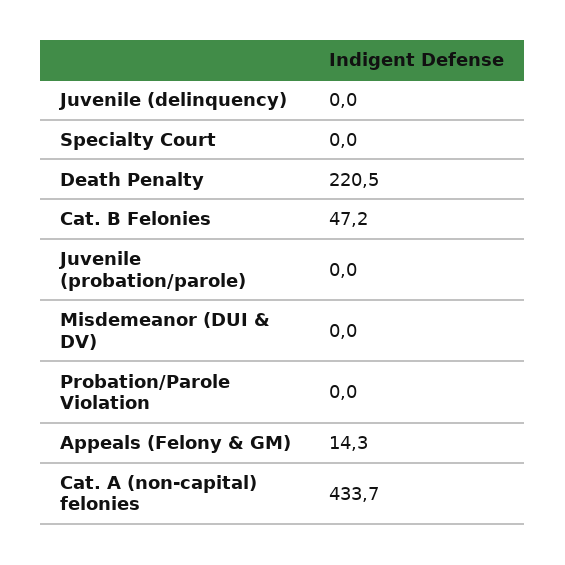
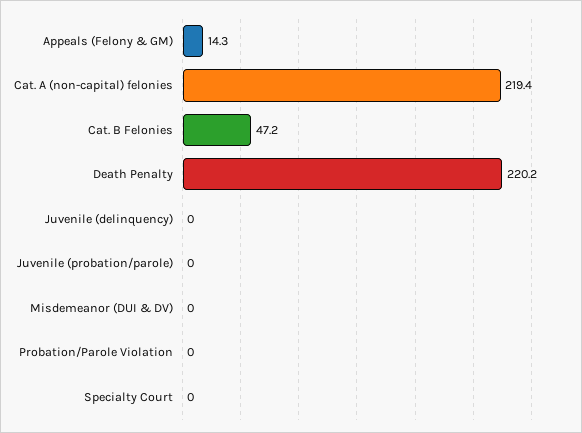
Death Penalty: 220.5 -> 220.2
Cat. A (non-capital) felonies: 433.7 -> 219.4

